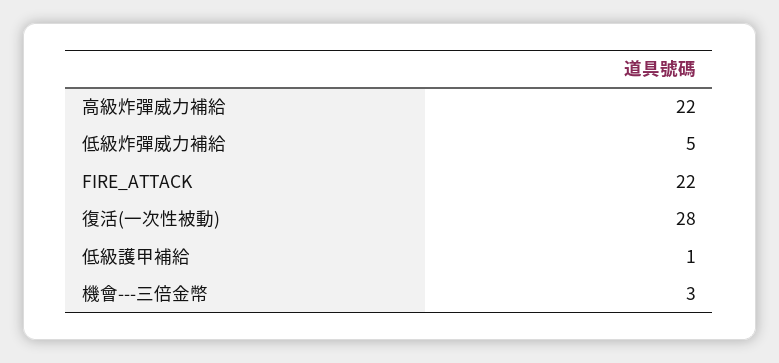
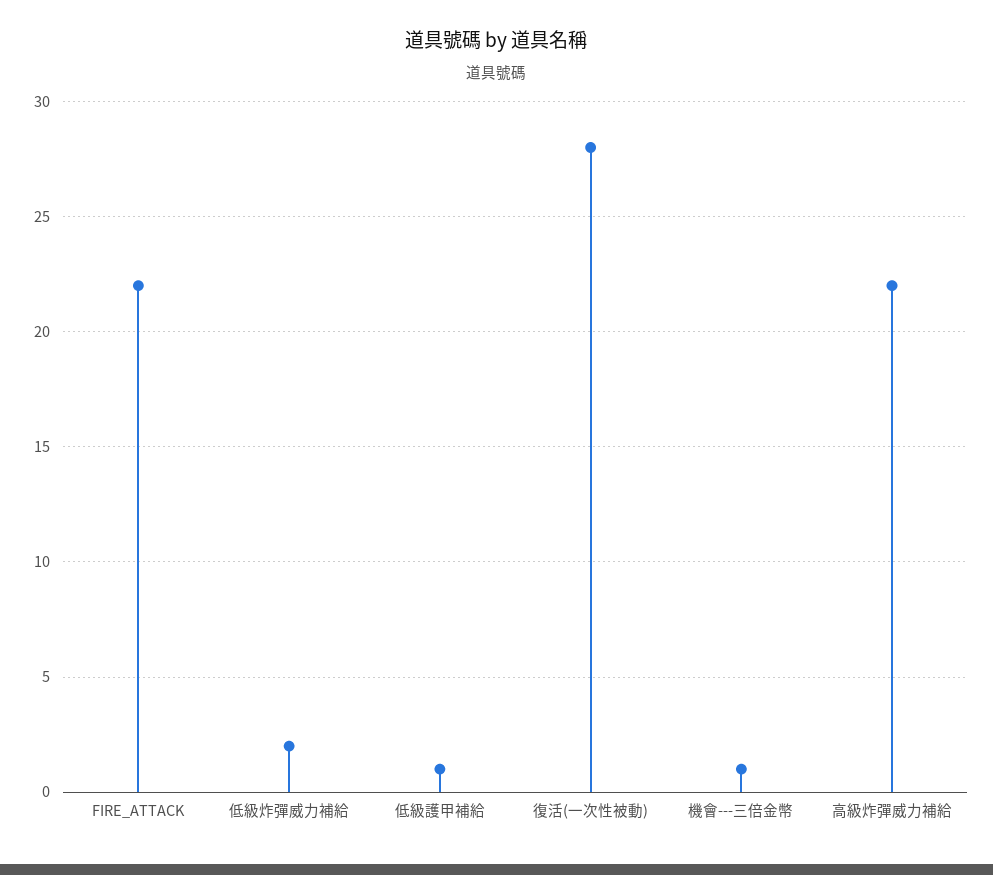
低級炸彈威力補給: 5 -> 2
機會---三倍金幣: 3 -> 1

